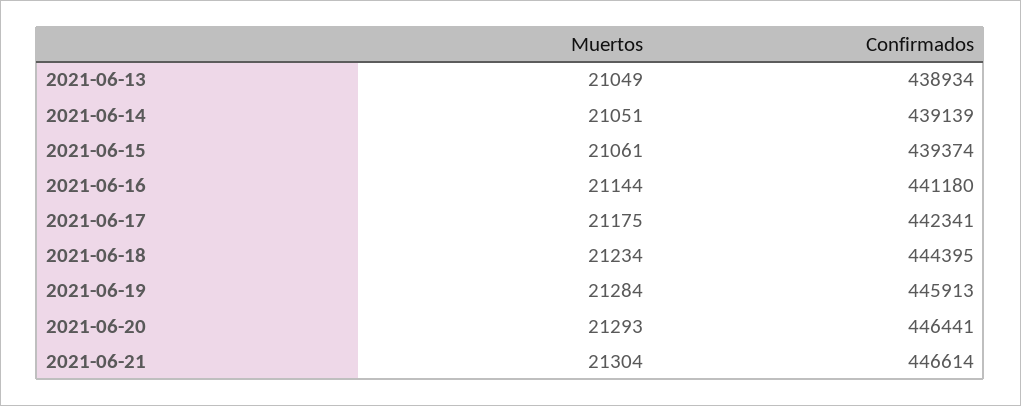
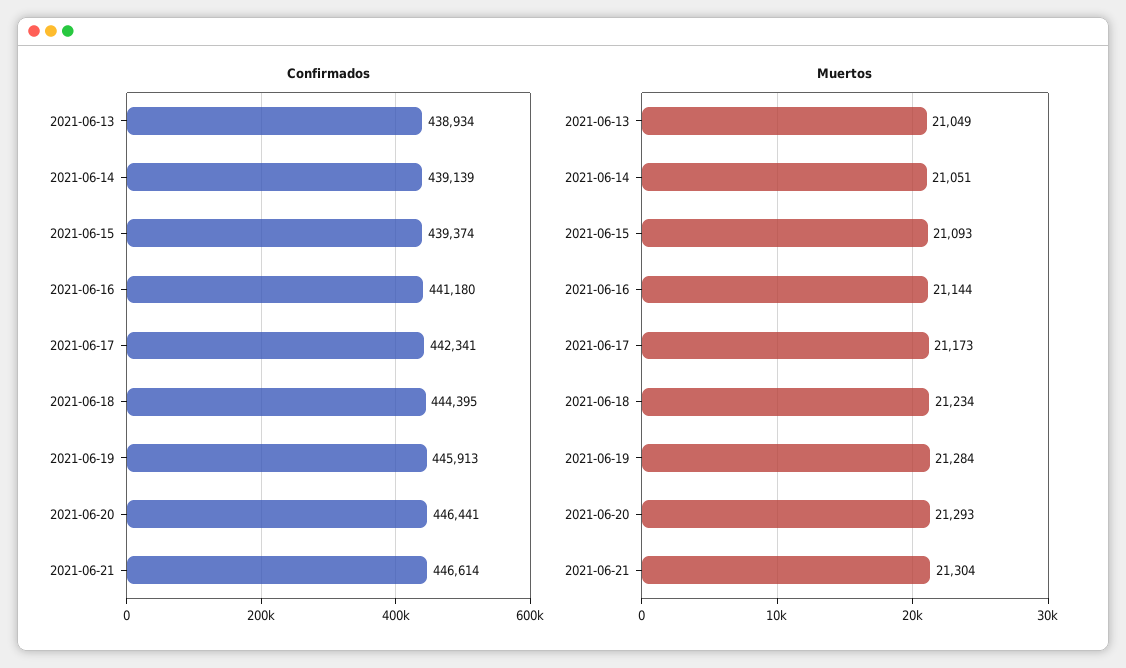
Muertos, 2021-06-15: 21061 -> 21093
Muertos, 2021-06-17: 21175 -> 21173

